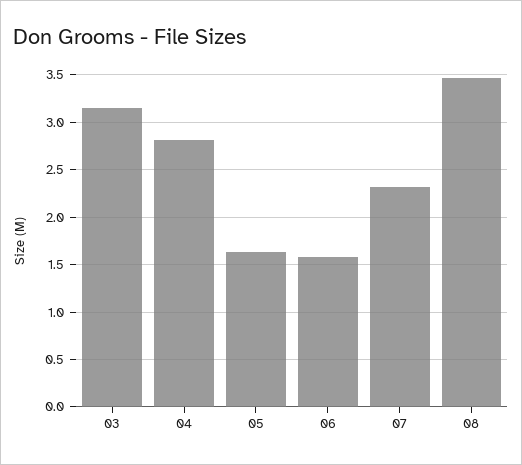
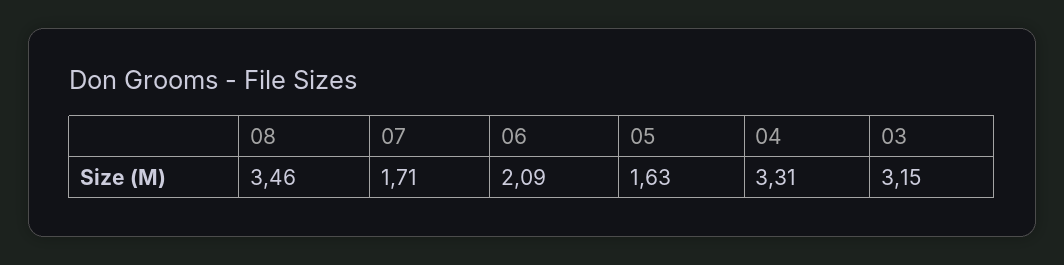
04: 2.8 -> 3.31
06: 1.6 -> 2.09
07: 2.3 -> 1.71

